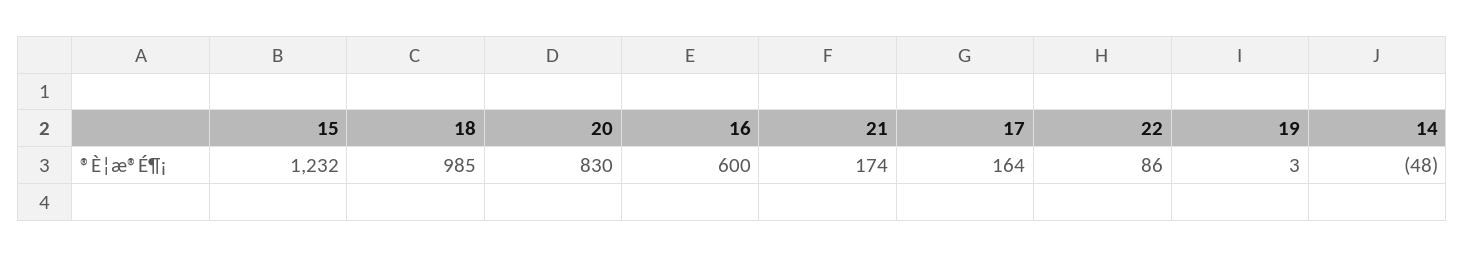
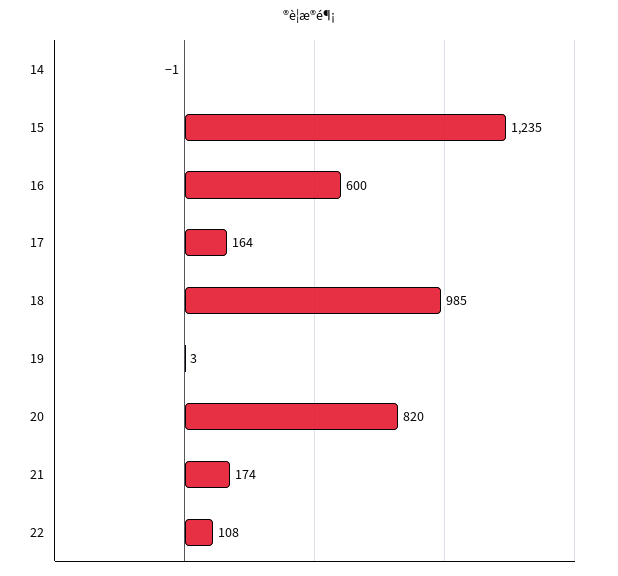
15: 1232 -> 1235
20: 830 -> 820
22: 86 -> 108
14: -48 -> -1

